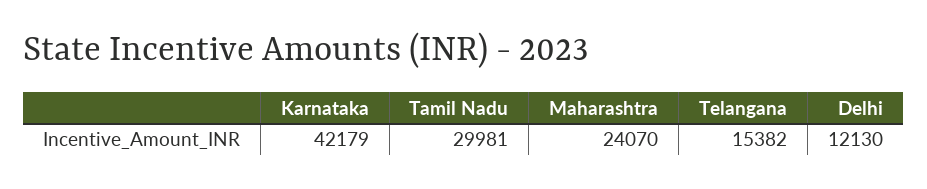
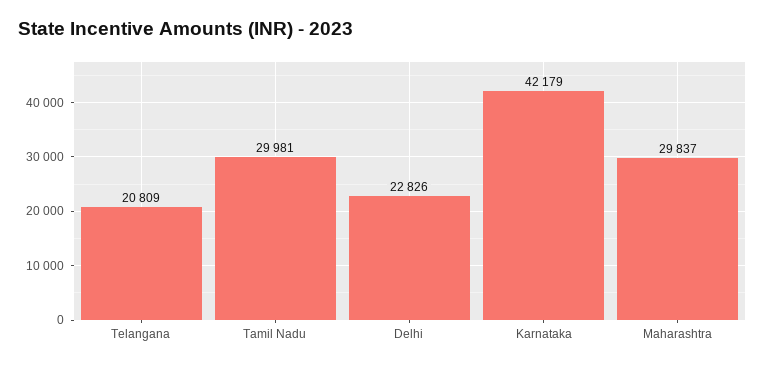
Maharashtra: 24070 -> 29837
Telangana: 15382 -> 20809
Delhi: 12130 -> 22826

